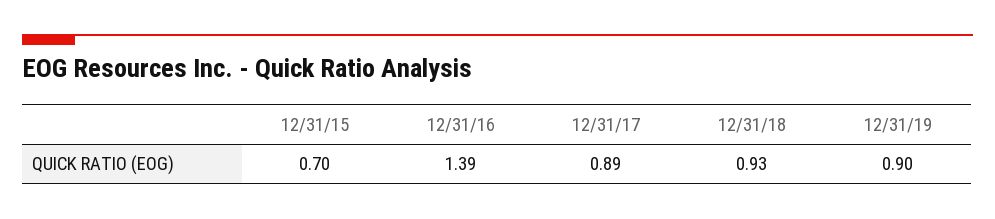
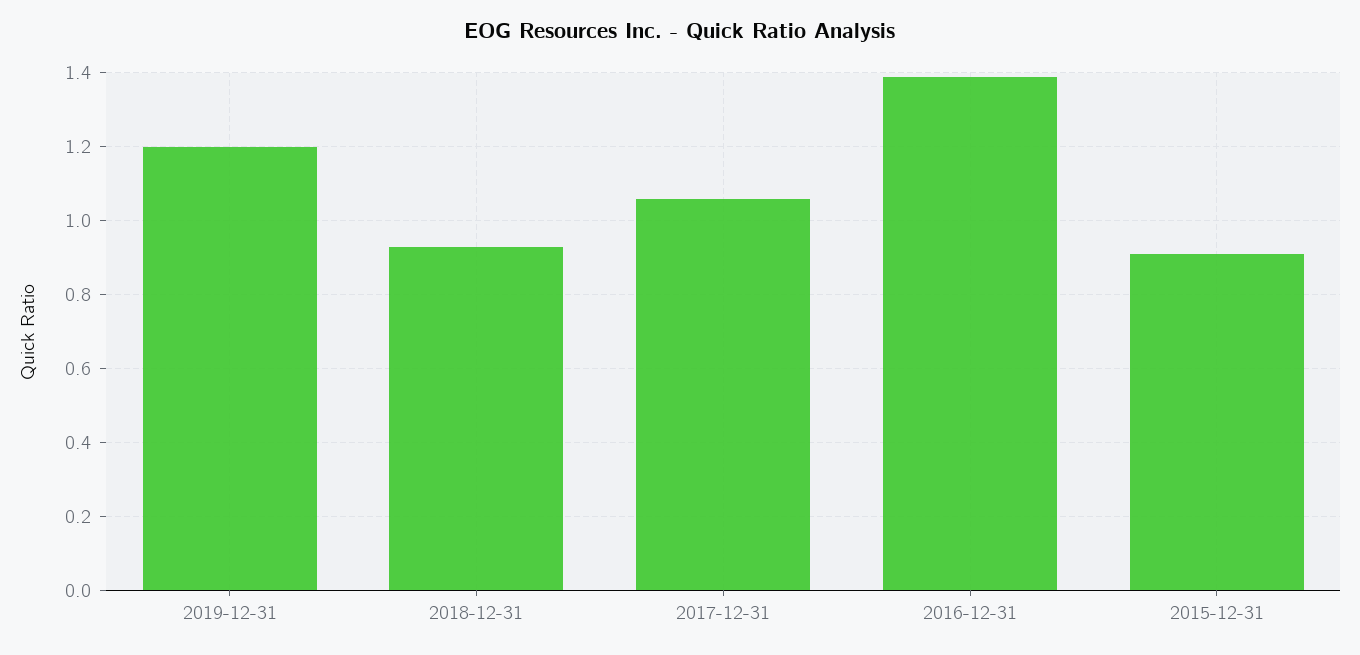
12/31/15: 0.7 -> 0.9
12/31/17: 0.89 -> 1.05
12/31/19: 0.9 -> 1.2

